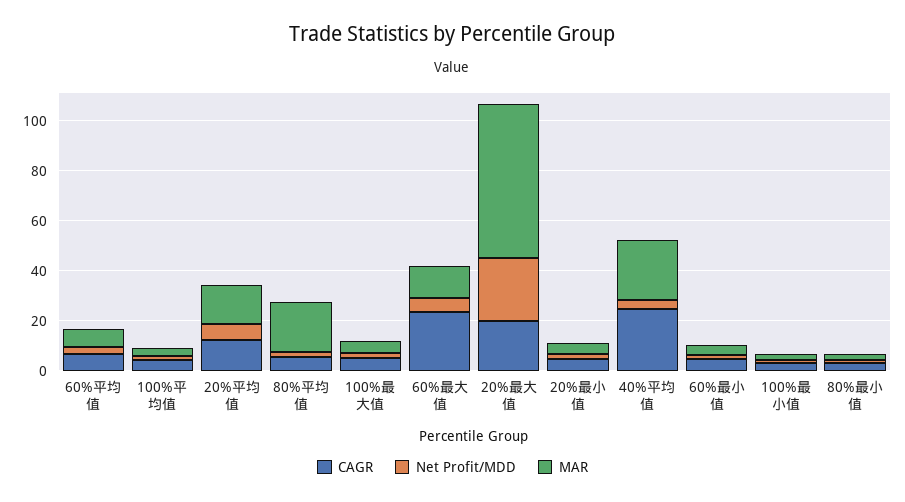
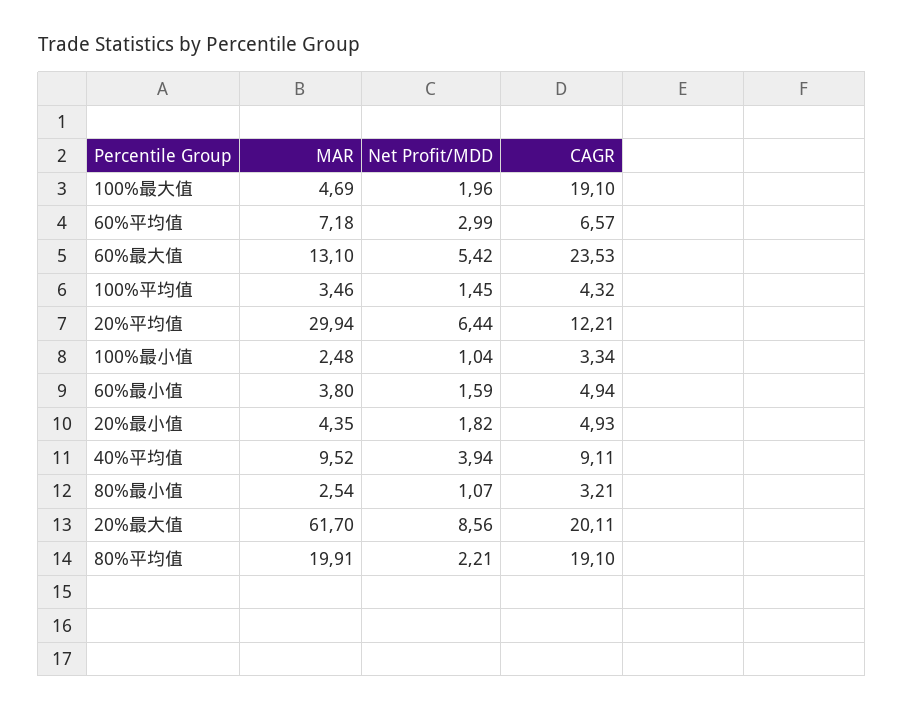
MAR, 20%平均值: 15 -> 29.94
CAGR, 80%平均值: 5 -> 19.1
CAGR, 100%最大值: 5 -> 19.1
Net Profit/MDD, 20%最大值: 25 -> 8.56
CAGR, 40%平均值: 25 -> 9.11
MAR, 40%平均值: 25 -> 9.52

